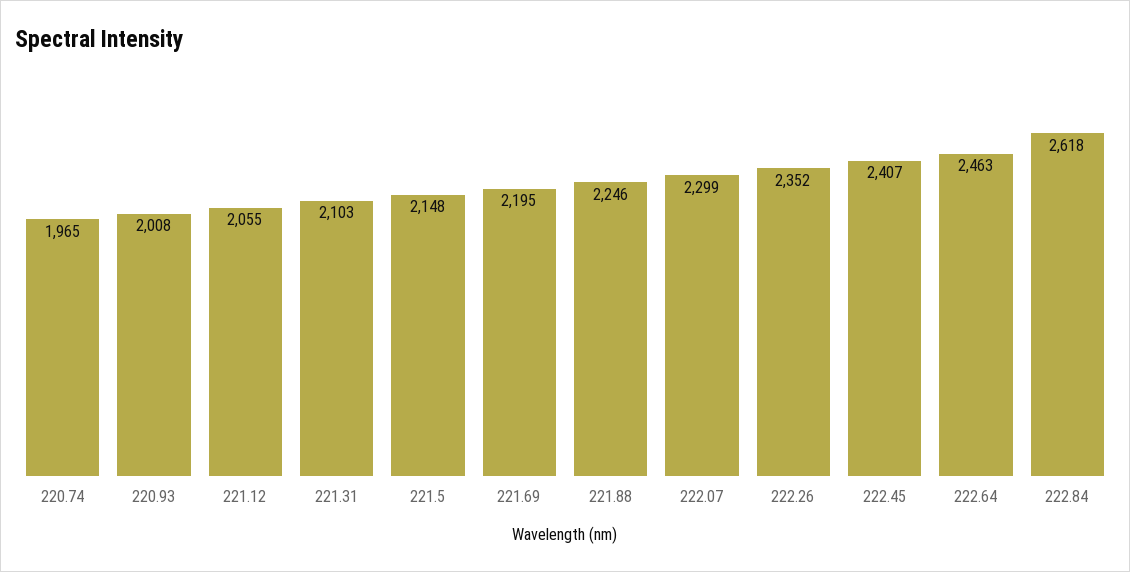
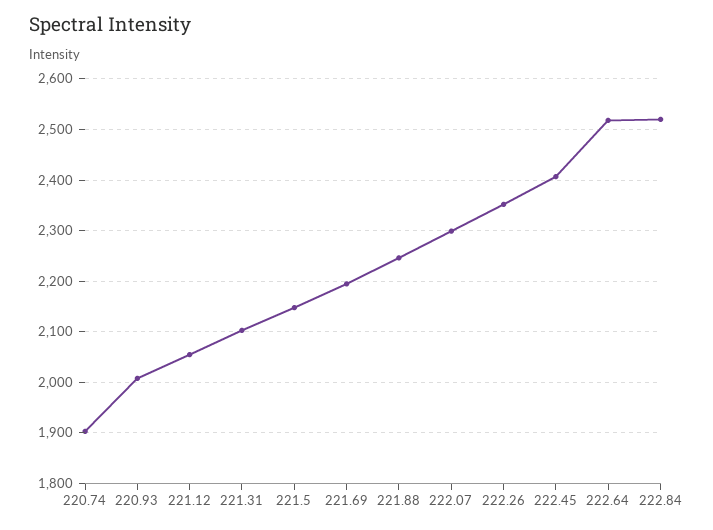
220.74: 1965 -> 1900
222.64: 2463 -> 2520
222.84: 2618 -> 2520

